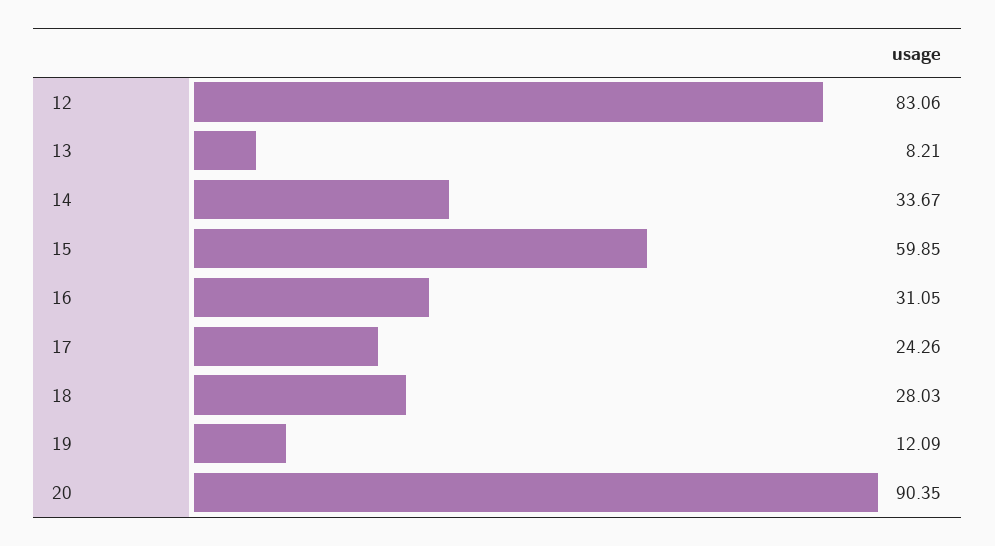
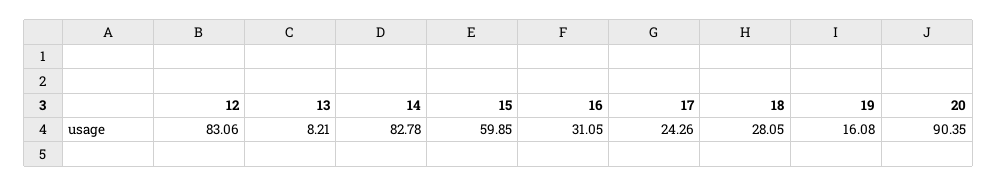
14: 33.67 -> 82.78
18: 28.03 -> 28.05
19: 12.09 -> 16.08

